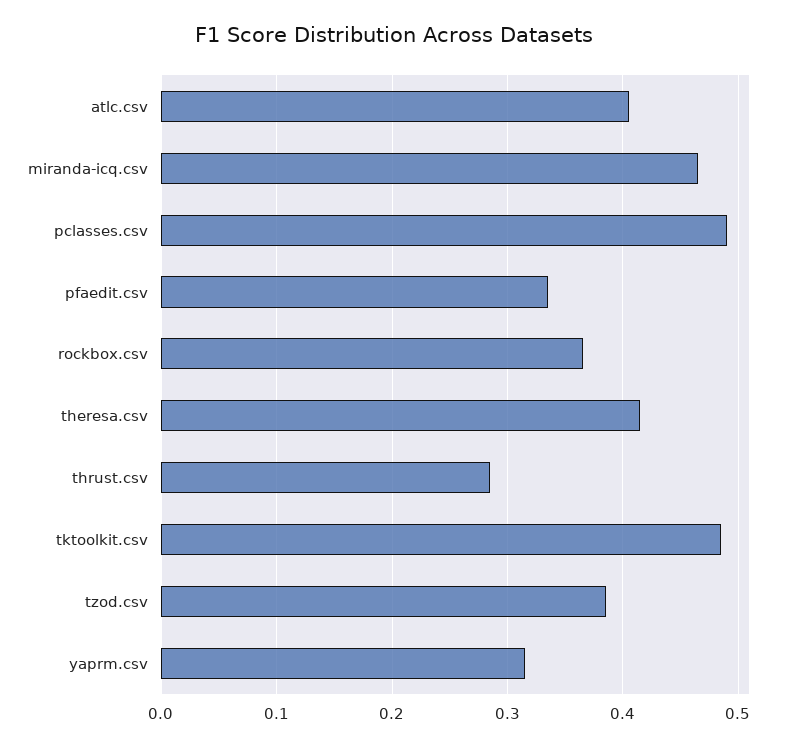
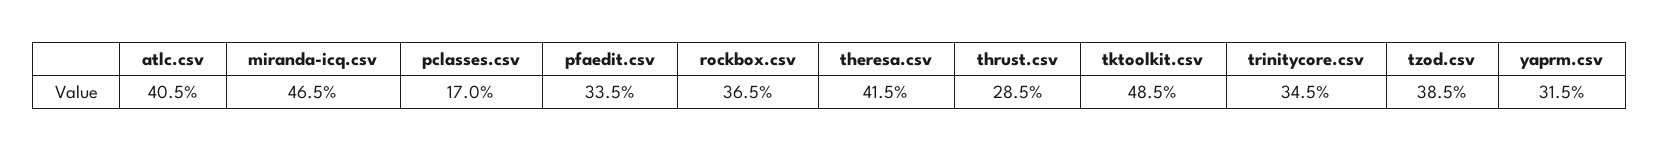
pclasses.csv: 0.49 -> 0.17
trinitycore.csv: none -> 0.345

